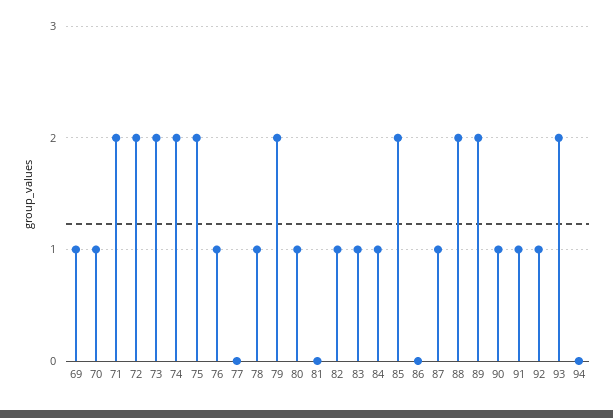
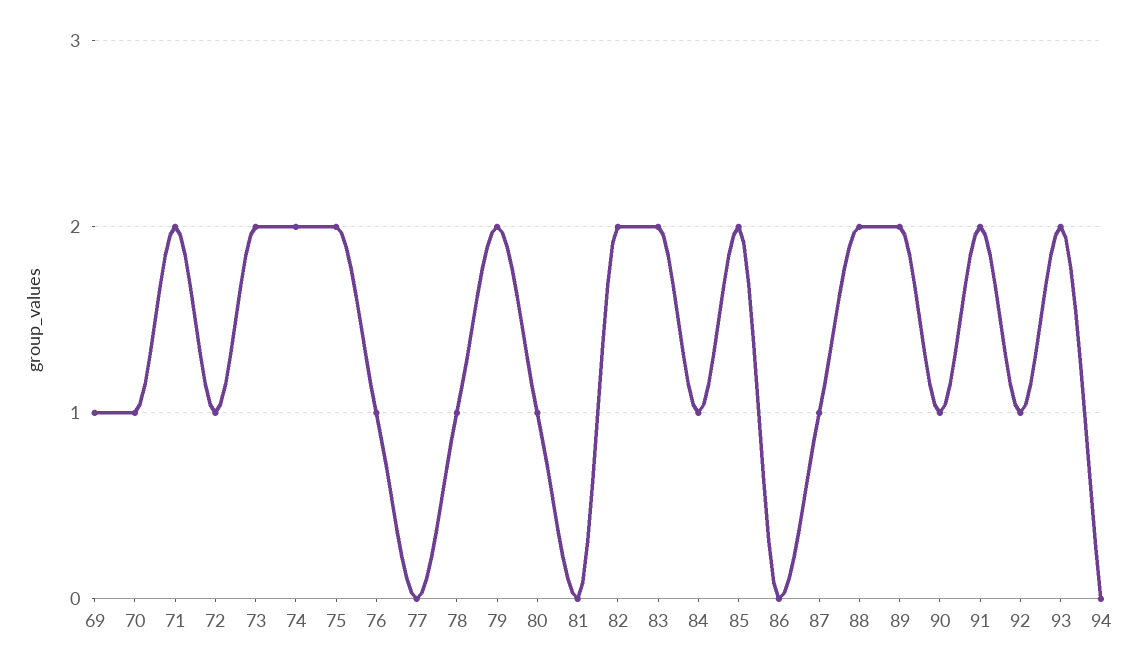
72: 2 -> 1
82: 1 -> 2
83: 1 -> 2
91: 1 -> 2

